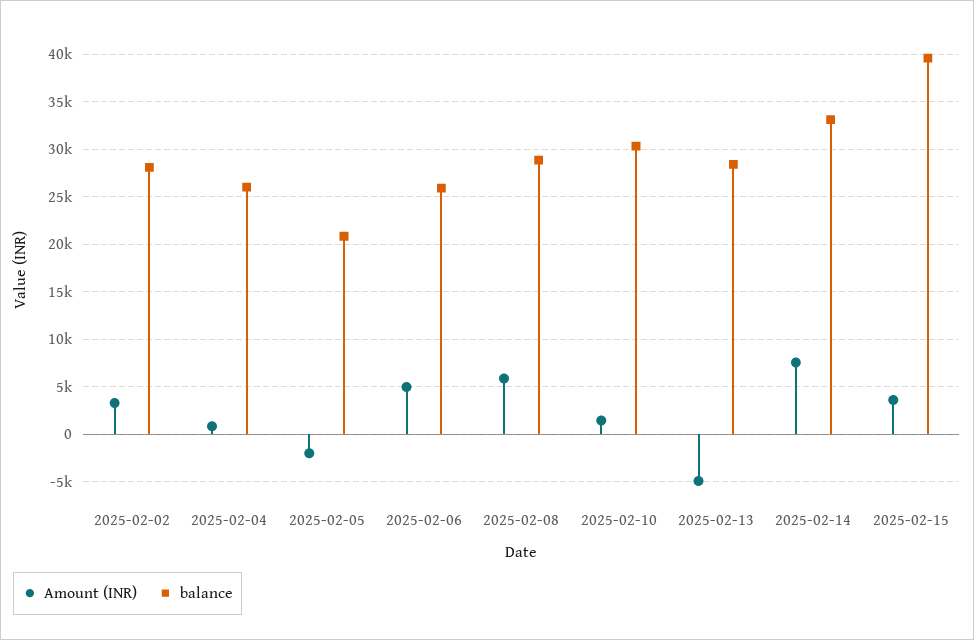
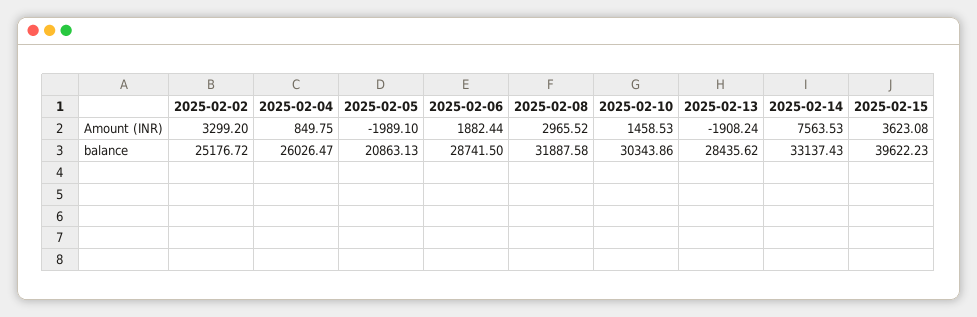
balance, 2025-02-02: 28000 -> 25176.72
Amount (INR), 2025-02-06: 5000 -> 1882.44
balance, 2025-02-06: 26000 -> 28741.5
Amount (INR), 2025-02-08: 6000 -> 2965.52
balance, 2025-02-08: 29000 -> 31887.58
Amount (INR), 2025-02-13: -5000 -> -1908.24

